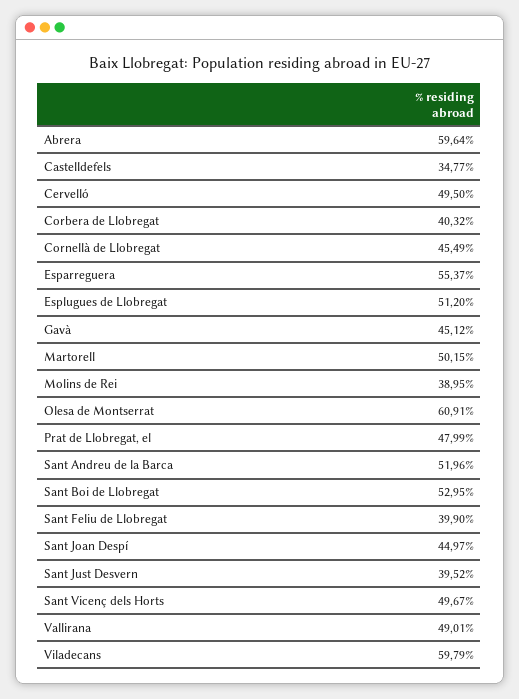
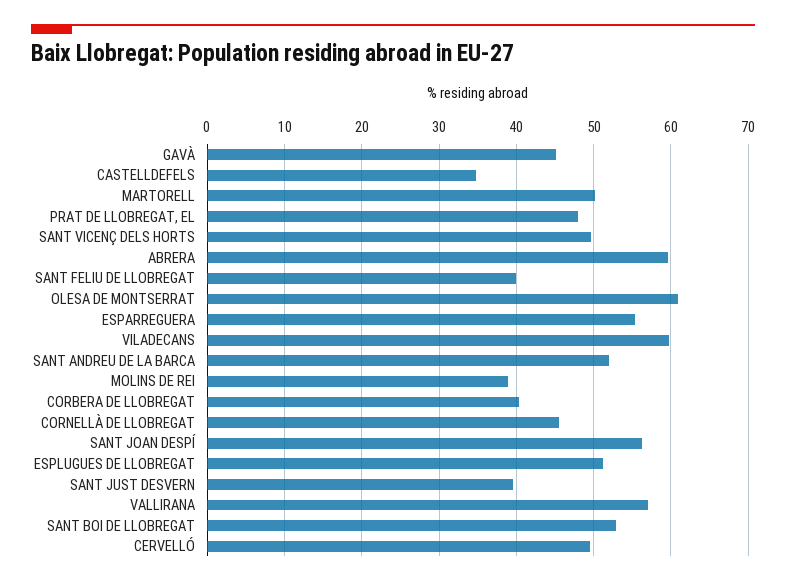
Sant Joan Despí: 44.97 -> 56
Vallirana: 49.01 -> 57

